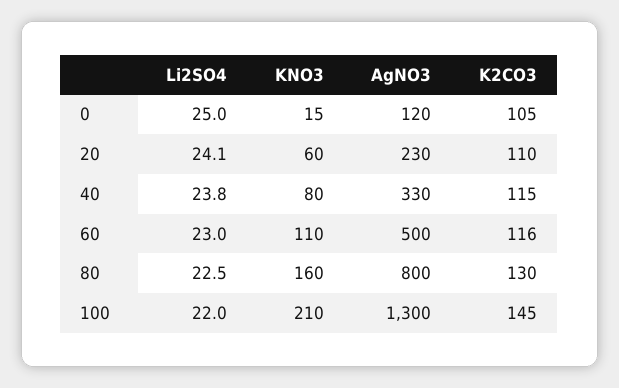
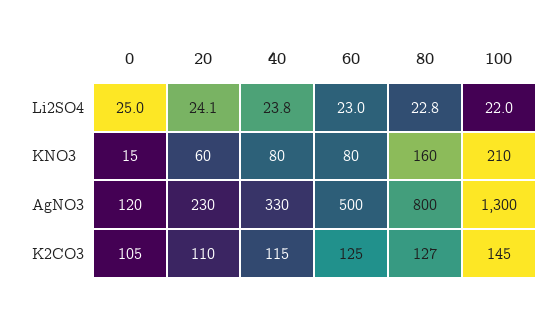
KNO3, 60: 110 -> 80
K2CO3, 60: 116 -> 125
Li2SO4, 80: 22.5 -> 22.8
K2CO3, 80: 130 -> 127

